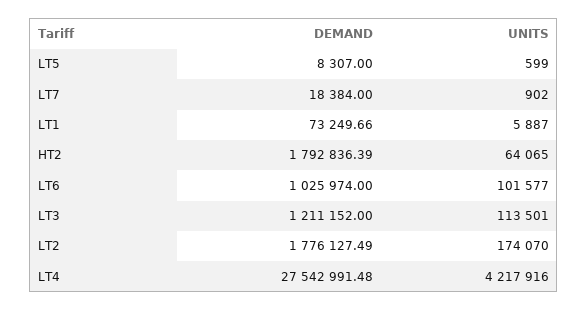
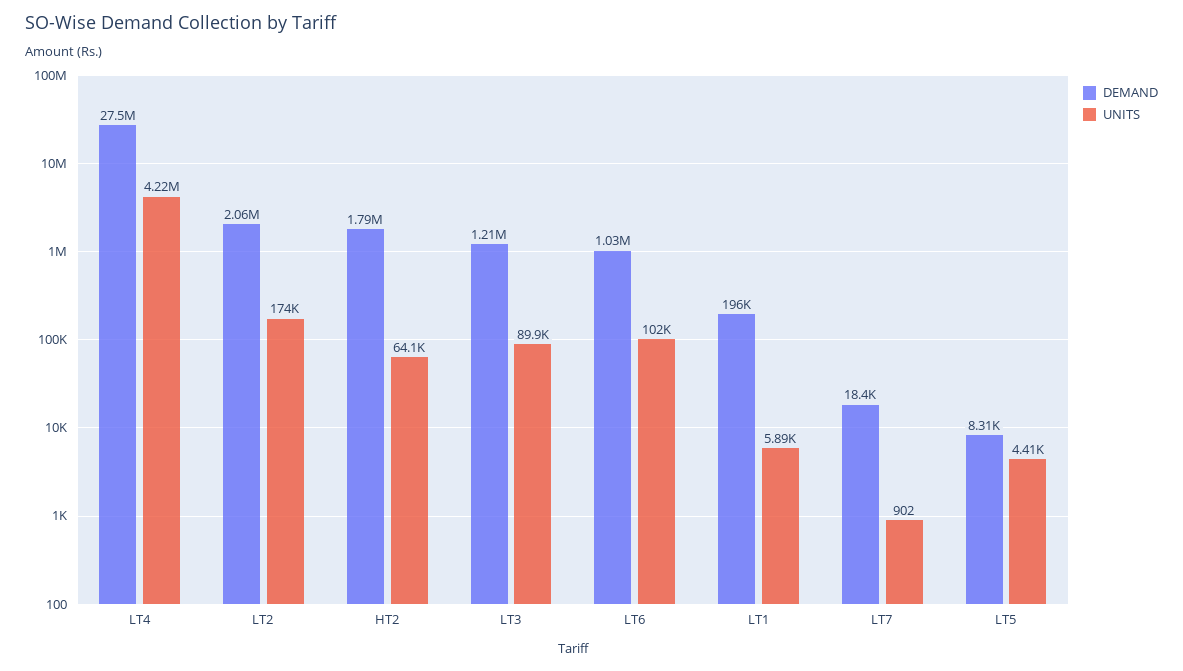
UNITS, LT5: 599 -> 4410
DEMAND, LT1: 73249.66 -> 196000
UNITS, LT3: 113501 -> 89900
DEMAND, LT2: 1776127.49 -> 2060000

